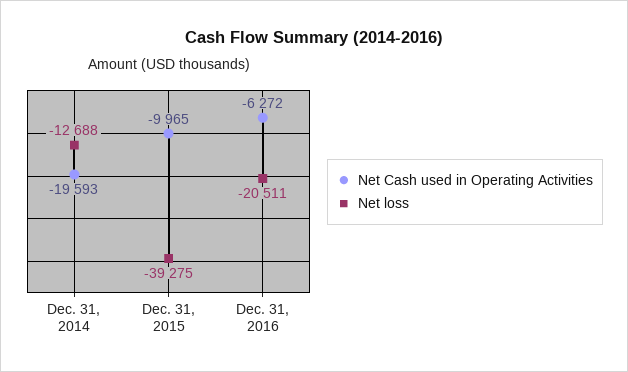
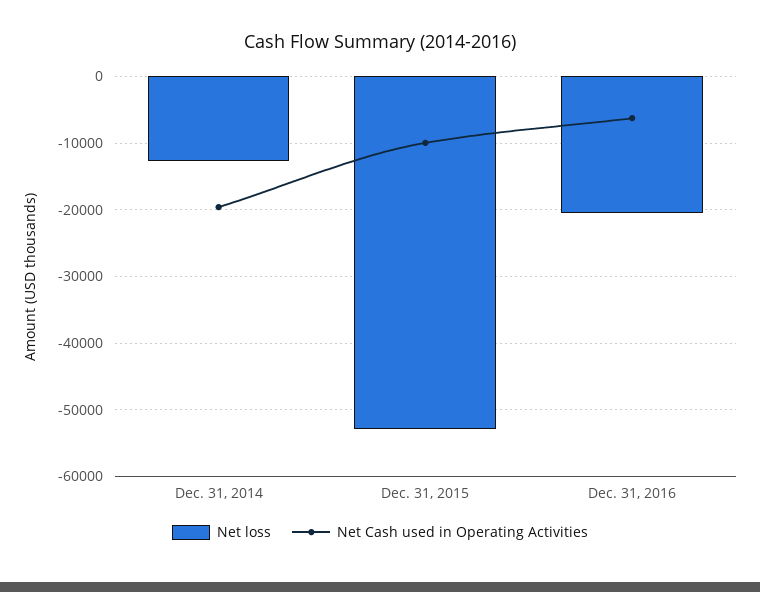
Net loss, Dec. 31, 2015: -39275 -> -53000

